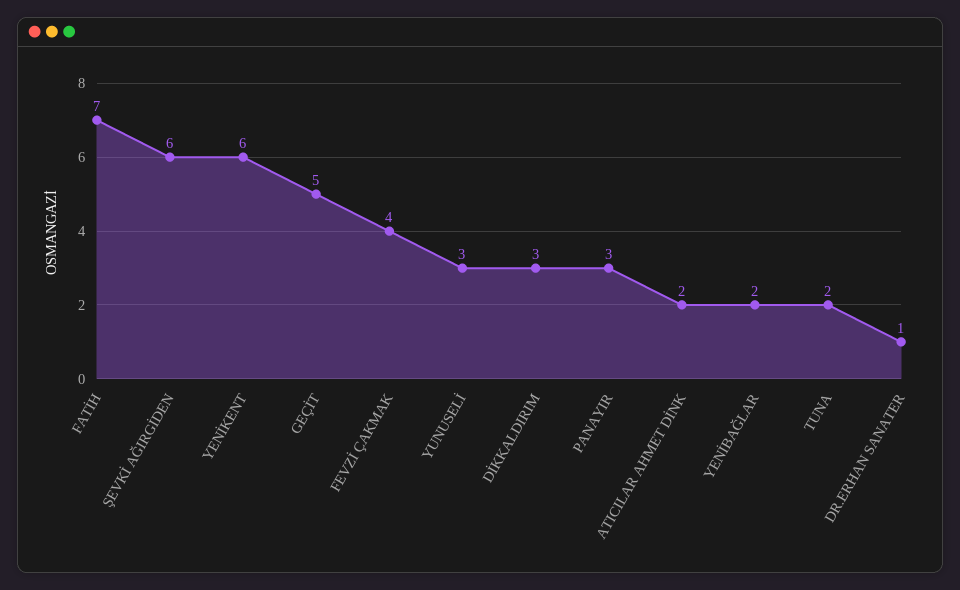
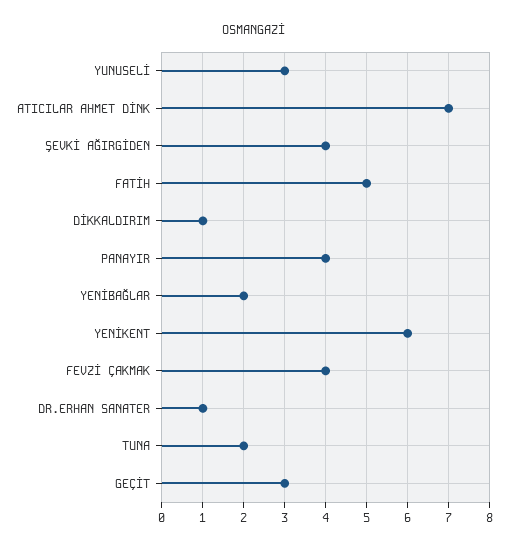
FATİH: 7 -> 5
ŞEVKİ AĞIRGİDEN: 6 -> 4
GEÇİT: 5 -> 3
DİKKALDIRIM: 3 -> 1
PANAYIR: 3 -> 4
ATICILAR AHMET DİNK: 2 -> 7

